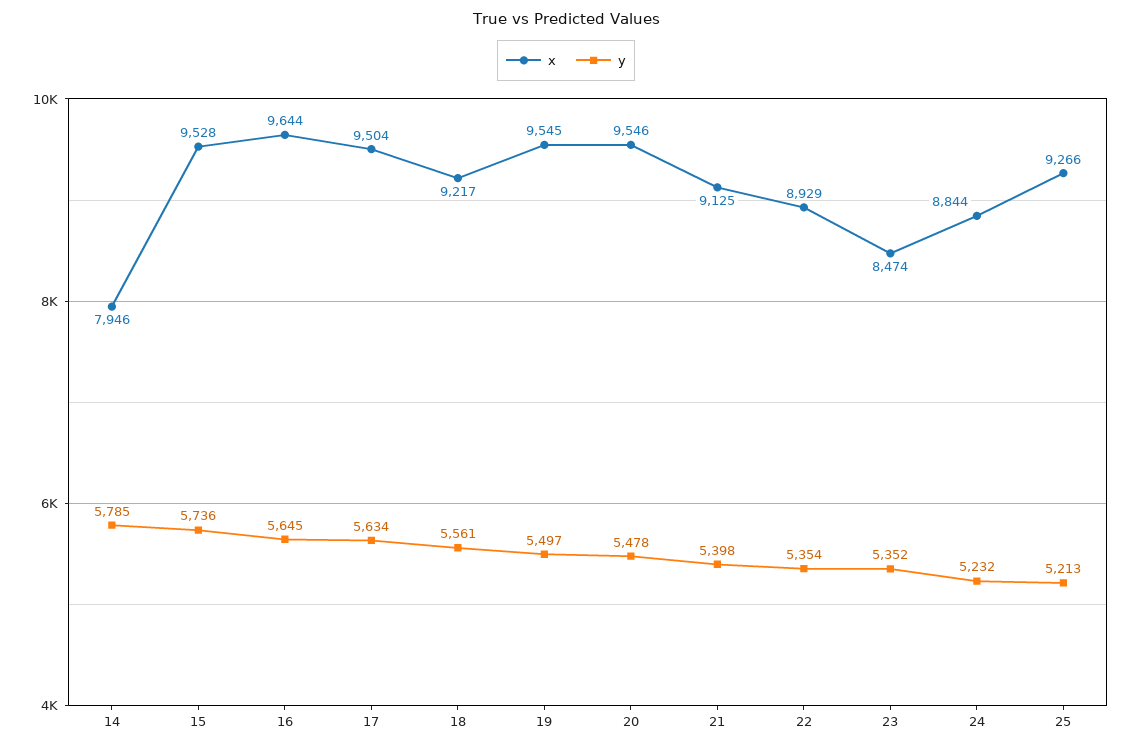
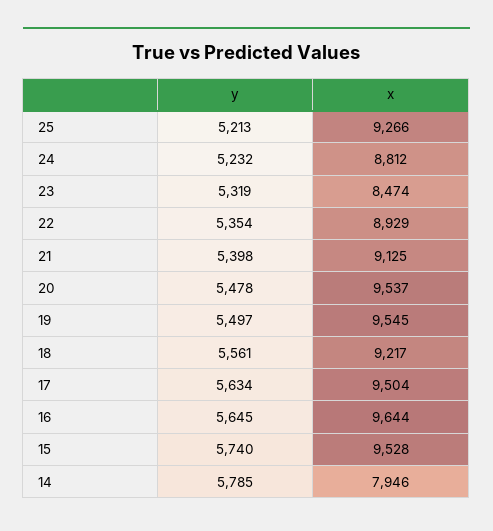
y, 15: 5736 -> 5740
x, 20: 9546 -> 9537
y, 23: 5352 -> 5319
x, 24: 8844 -> 8812

